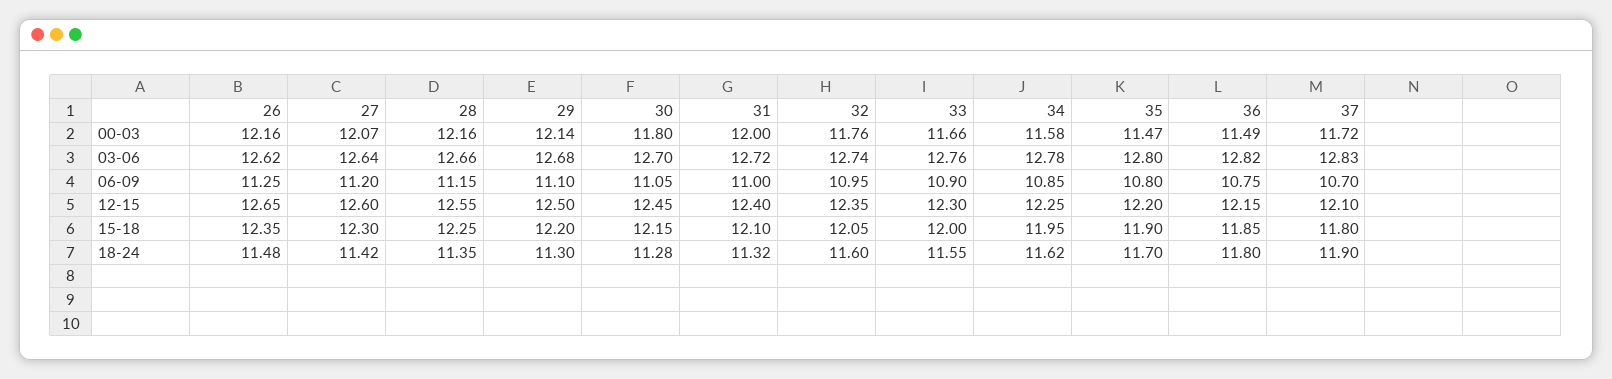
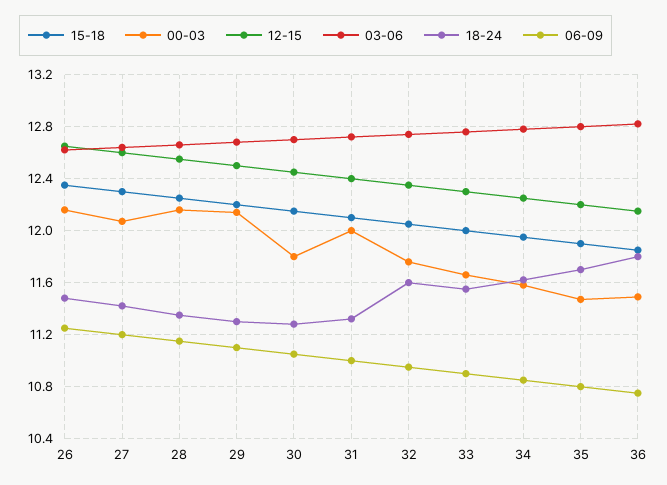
00-03, 37: 11.72 -> none
03-06, 37: 12.83 -> none
06-09, 37: 10.7 -> none
12-15, 37: 12.1 -> none
15-18, 37: 11.8 -> none
18-24, 37: 11.9 -> none

